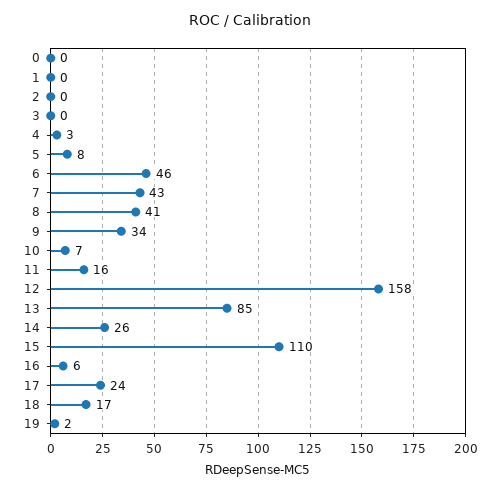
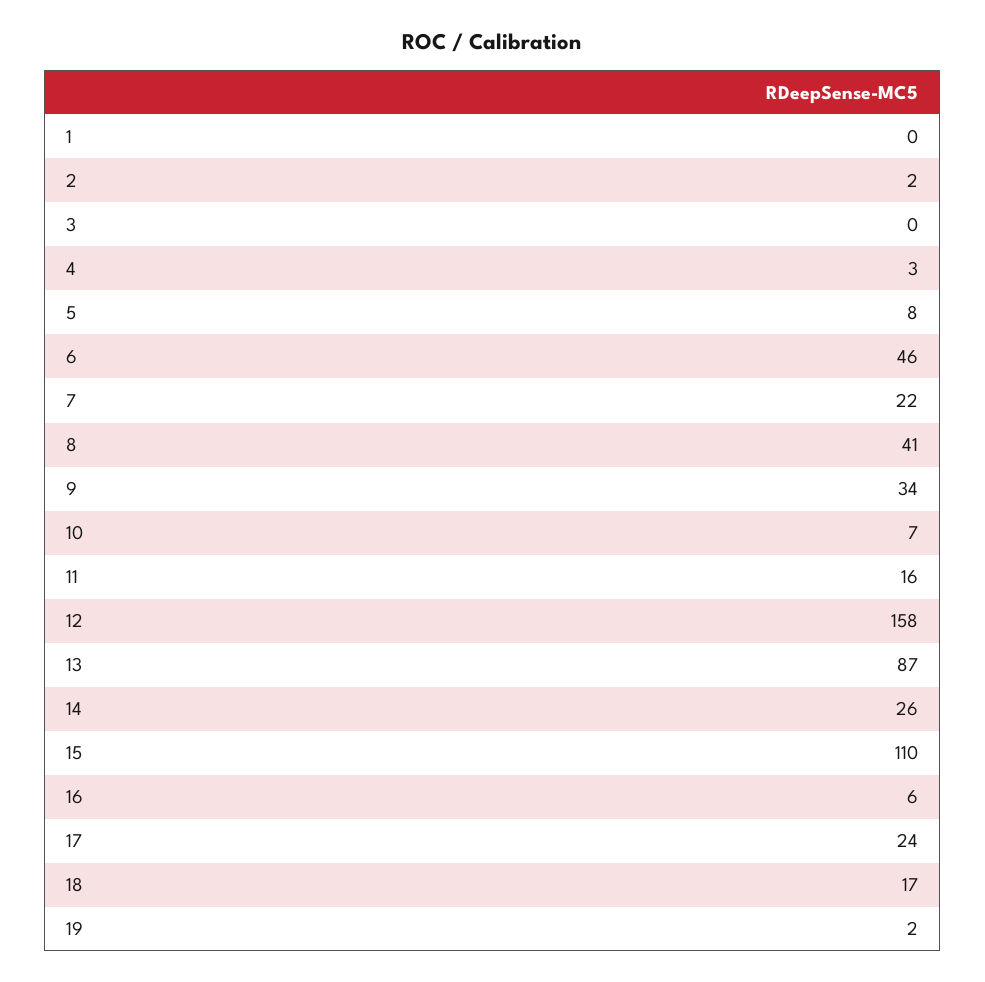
0: 0 -> none
2: 0 -> 2
7: 43 -> 22
13: 85 -> 87

